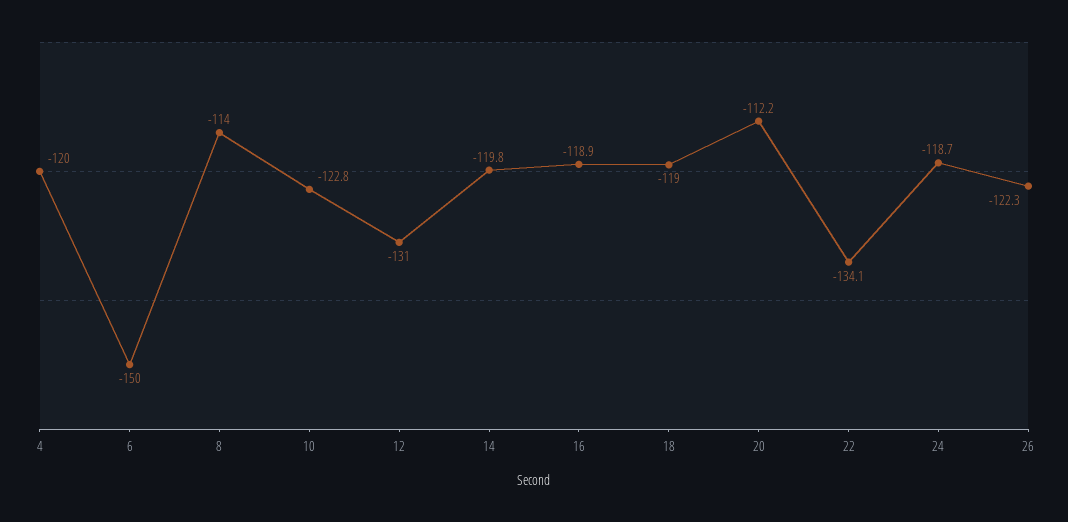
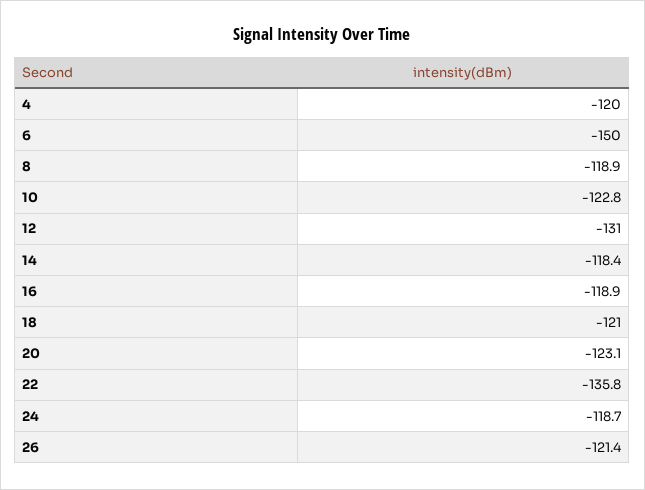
8: -114 -> -118.9
14: -119.8 -> -118.4
18: -119 -> -121
20: -112.2 -> -123.1
22: -134.1 -> -135.8
26: -122.3 -> -121.4

